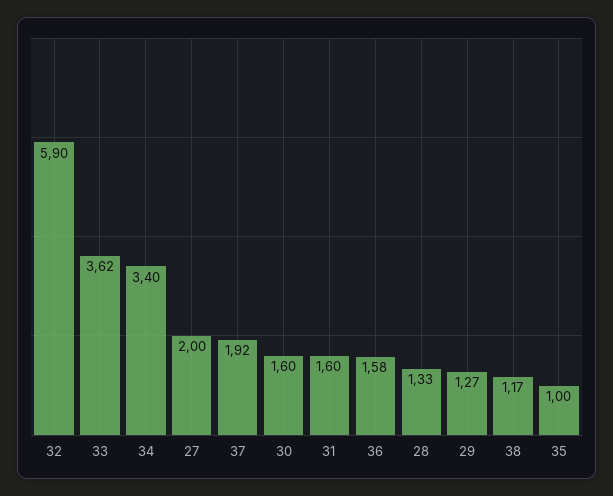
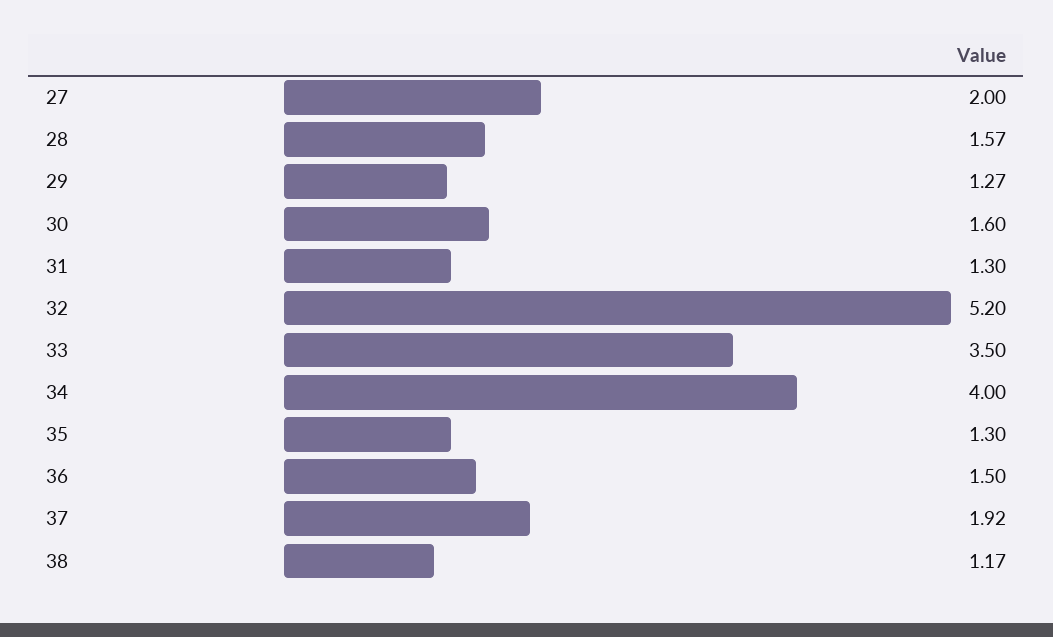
32: 5.9 -> 5.2
33: 3.62 -> 3.5
34: 3.4 -> 4
31: 1.6 -> 1.3
36: 1.58 -> 1.5
28: 1.33 -> 1.57
35: 1 -> 1.3

